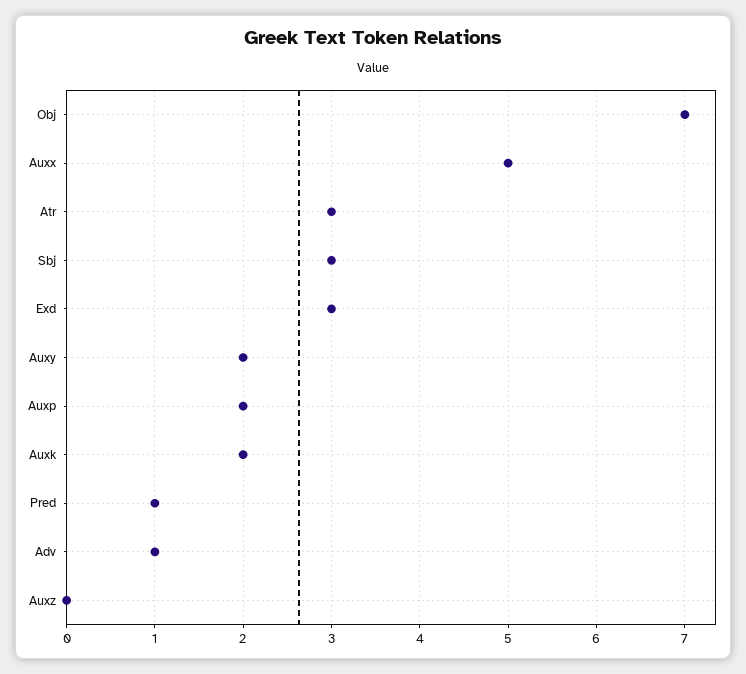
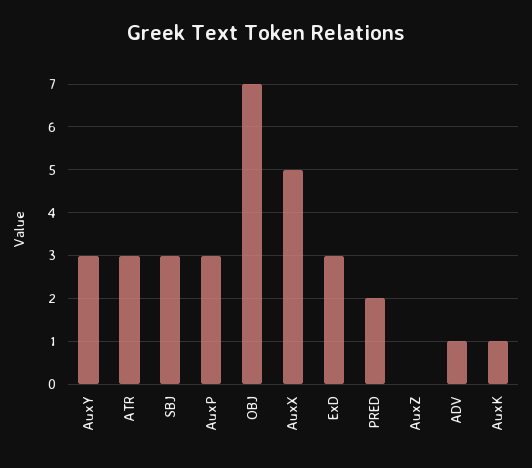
Auxy: 2 -> 3
Auxp: 2 -> 3
Auxk: 2 -> 1
Pred: 1 -> 2

